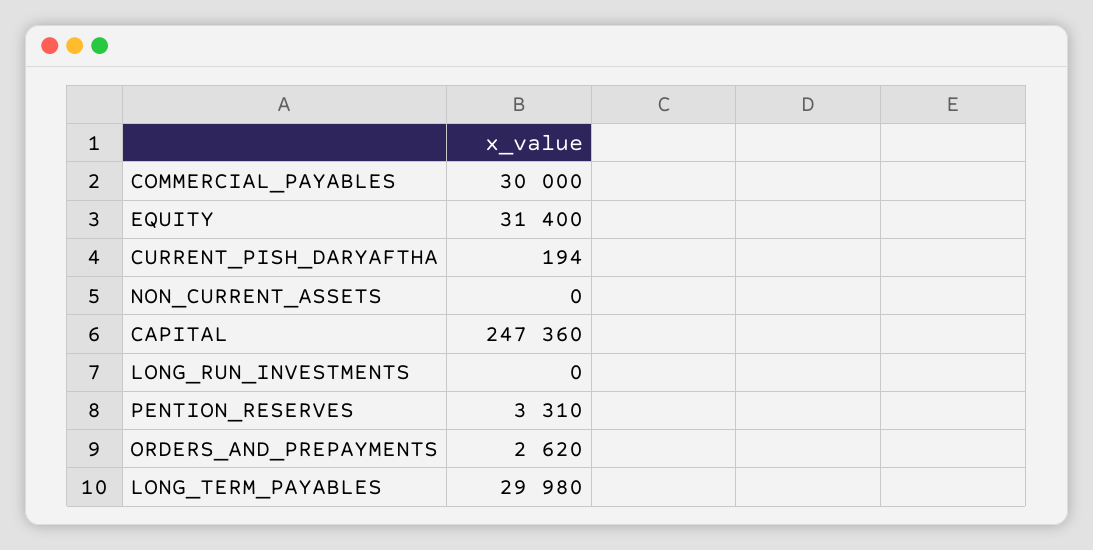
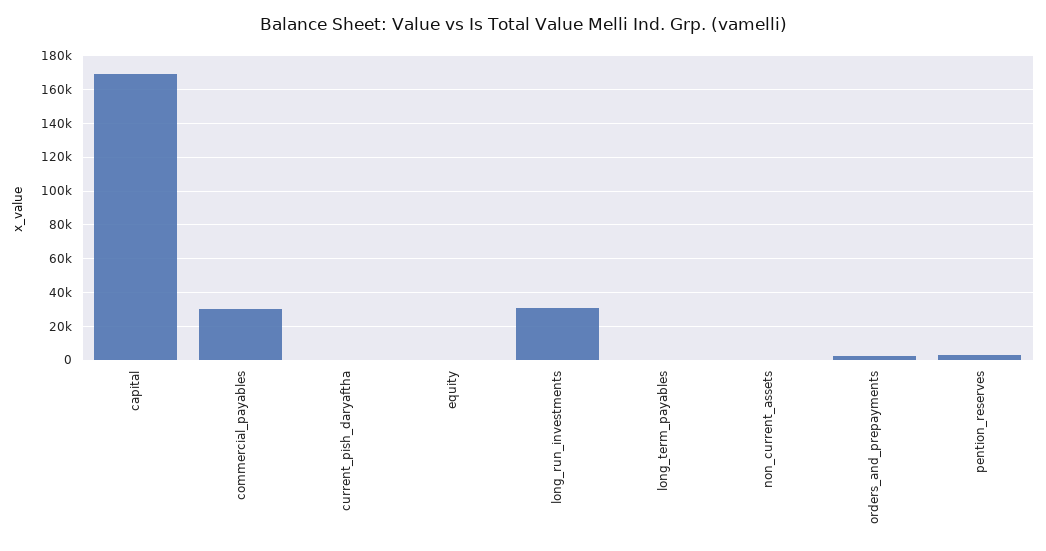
EQUITY: 31400 -> 0
CAPITAL: 247360 -> 170000
LONG_RUN_INVESTMENTS: 0 -> 30000
LONG_TERM_PAYABLES: 29980 -> 0

